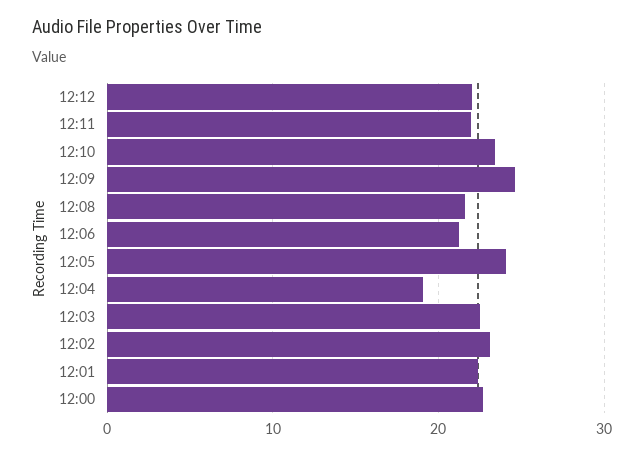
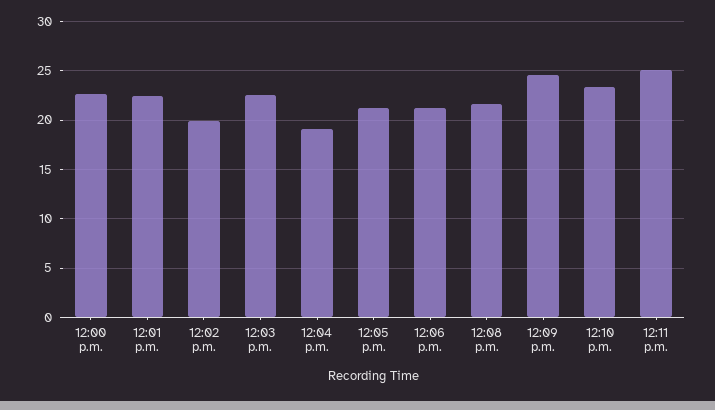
12:12: 22 -> none
12:11: 22 -> 25
12:05: 24 -> 21
12:02: 23 -> 20

